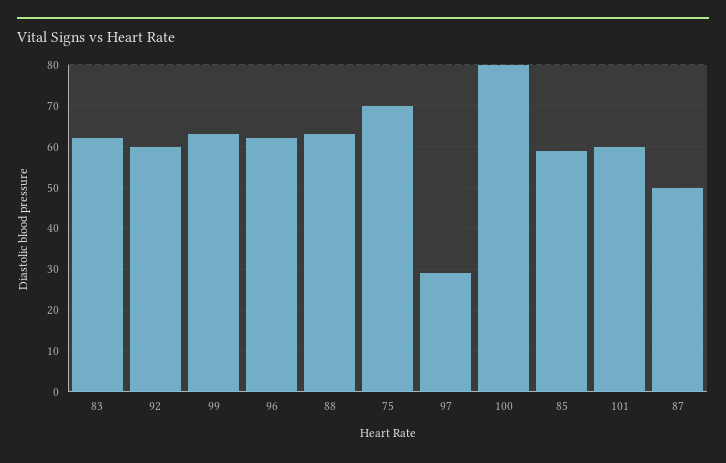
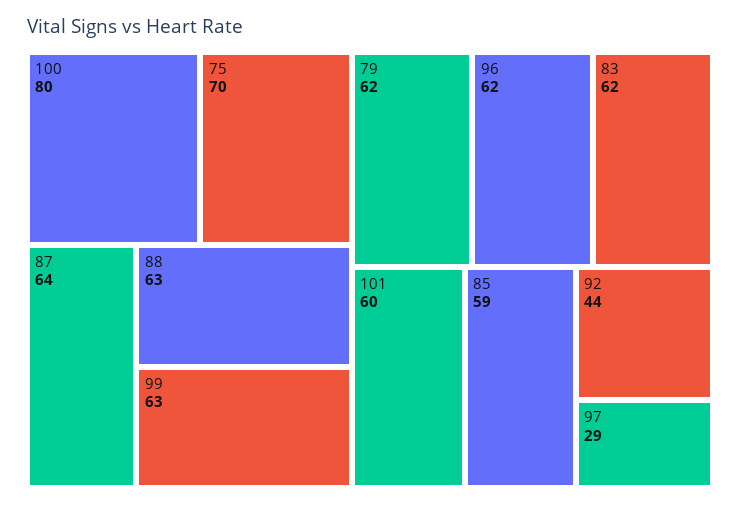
92: 60 -> 44
87: 50 -> 64
79: none -> 62

